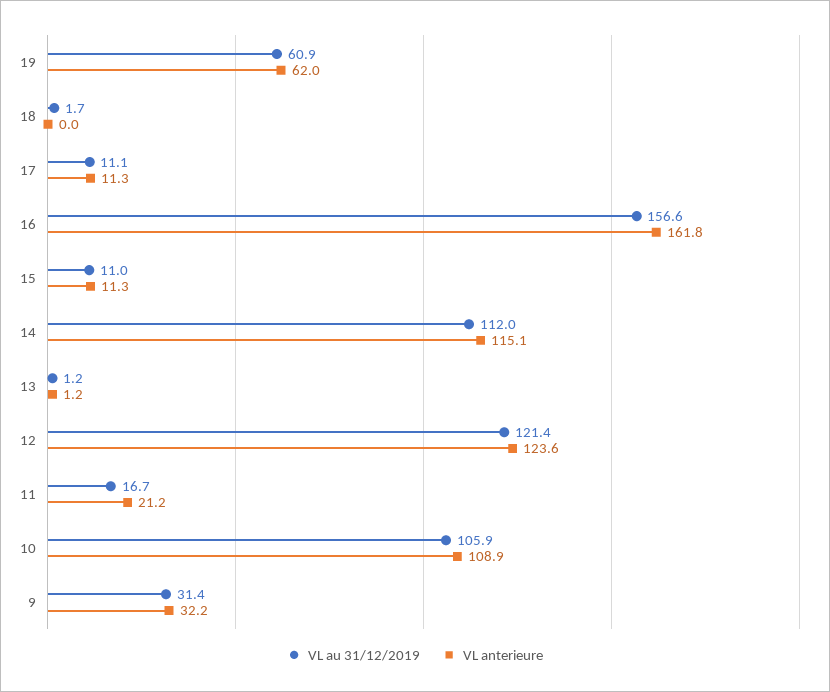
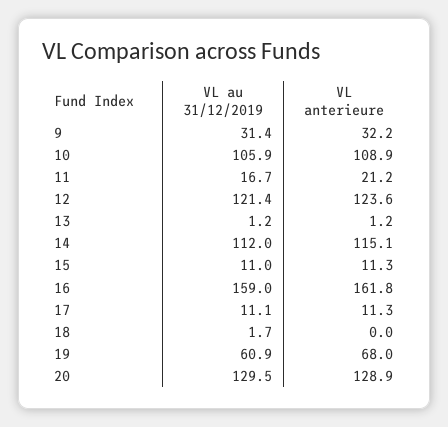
VL anterieure, 19: 62 -> 68
VL au 31/12/2019, 16: 156.6 -> 159
VL au 31/12/2019, 20: none -> 129.5
VL anterieure, 20: none -> 128.9

